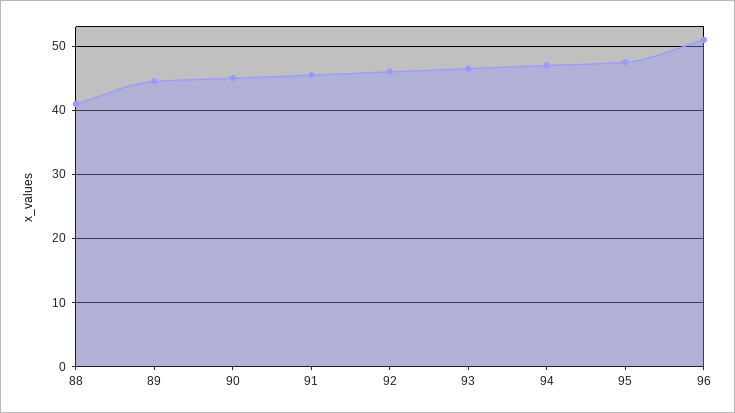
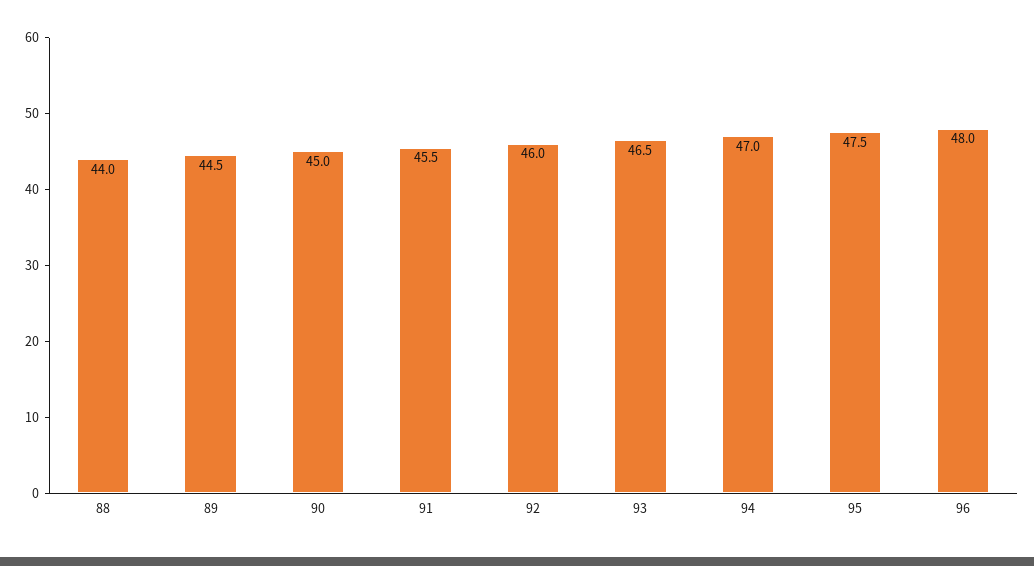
88: 41 -> 44
96: 51 -> 48

